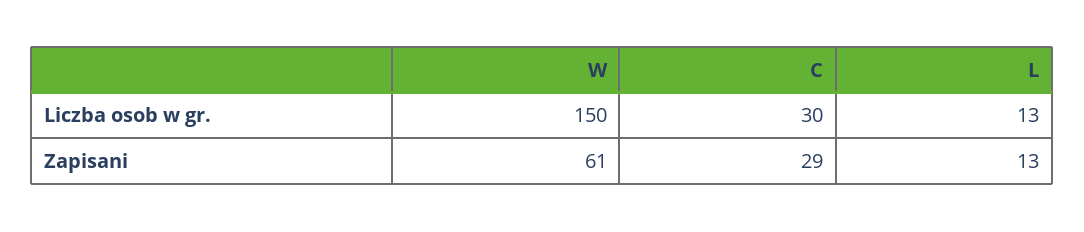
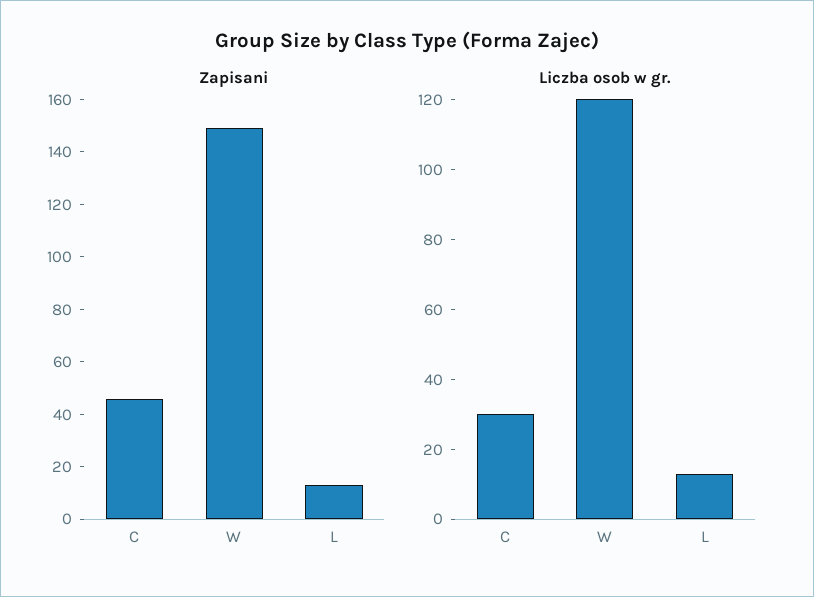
Liczba osob w gr., W: 150 -> 120
Zapisani, W: 61 -> 150
Zapisani, C: 29 -> 45

